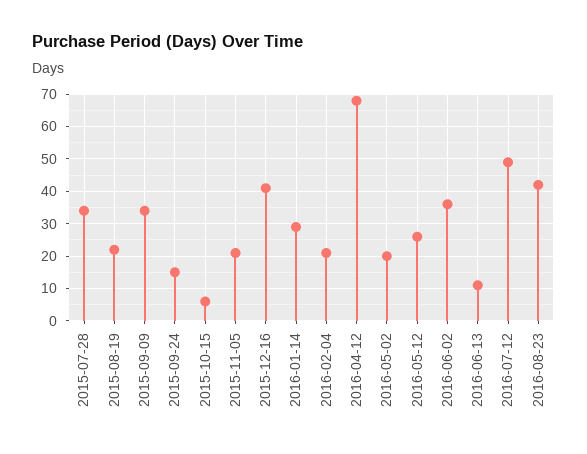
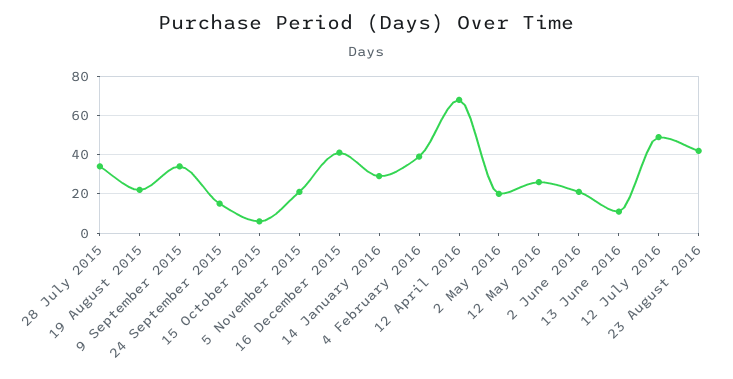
2016-02-04: 20 -> 40
2016-06-02: 35 -> 20

